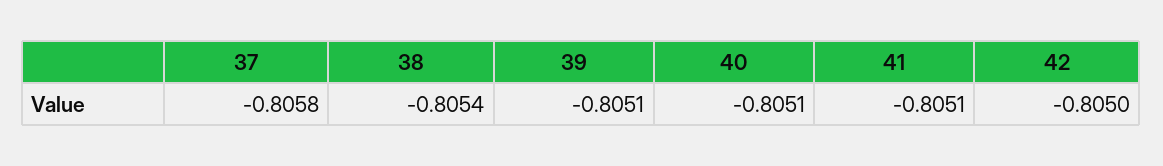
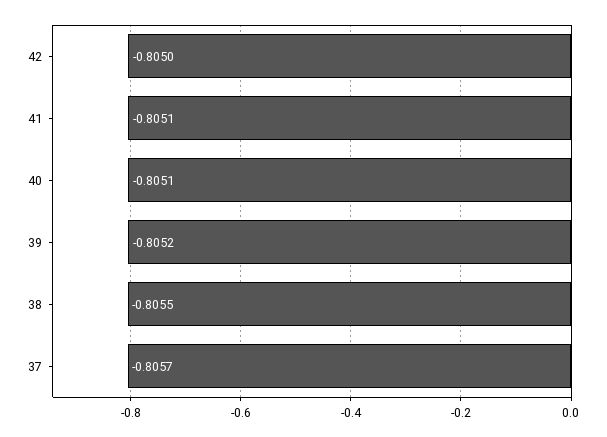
37: -0.8058 -> -0.8057
38: -0.8054 -> -0.8055
39: -0.8051 -> -0.8052

